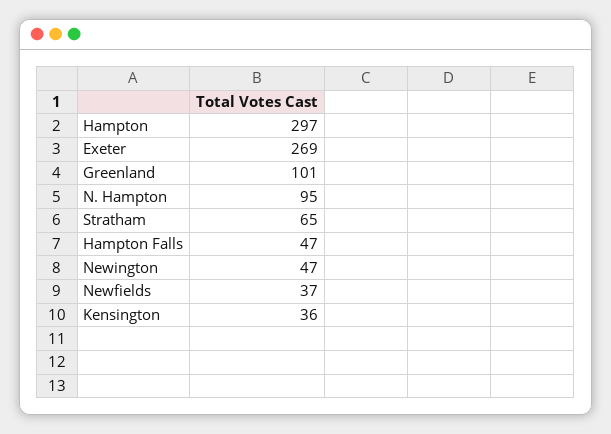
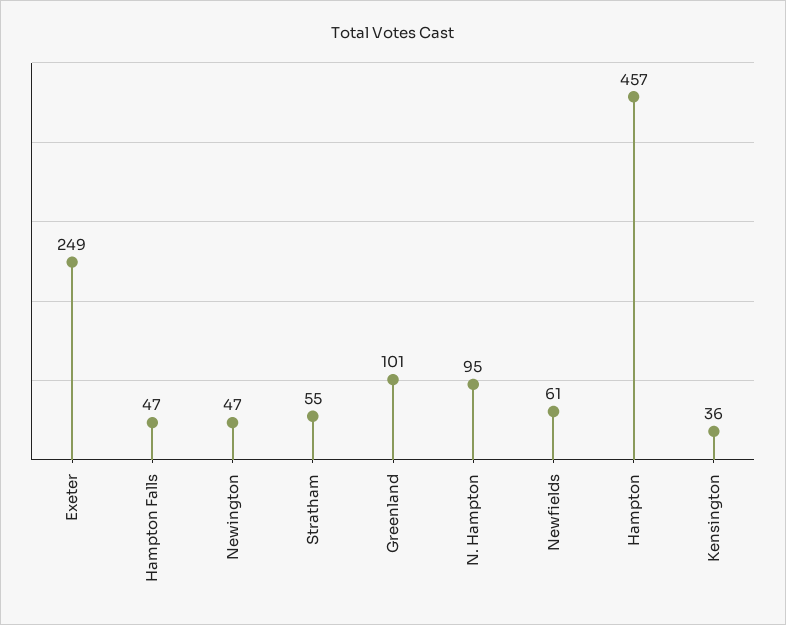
Hampton: 297 -> 457
Exeter: 269 -> 249
Stratham: 65 -> 55
Newfields: 37 -> 61

